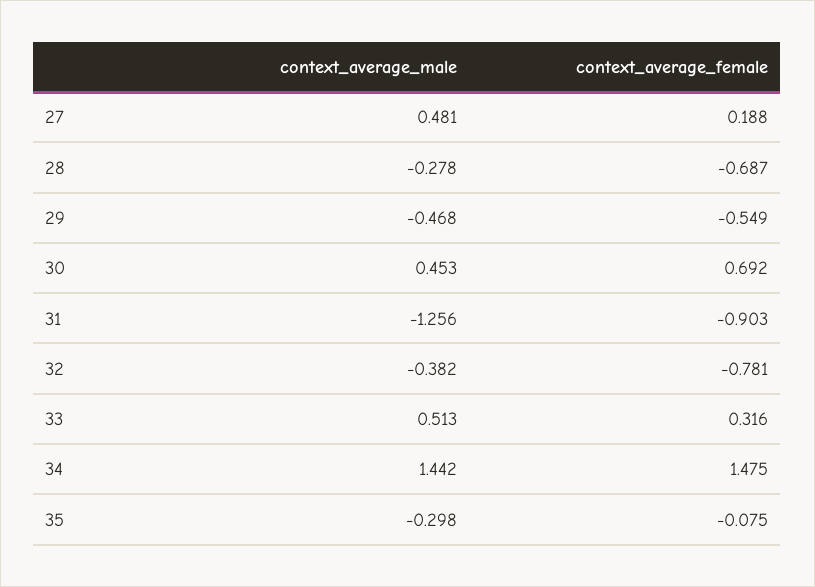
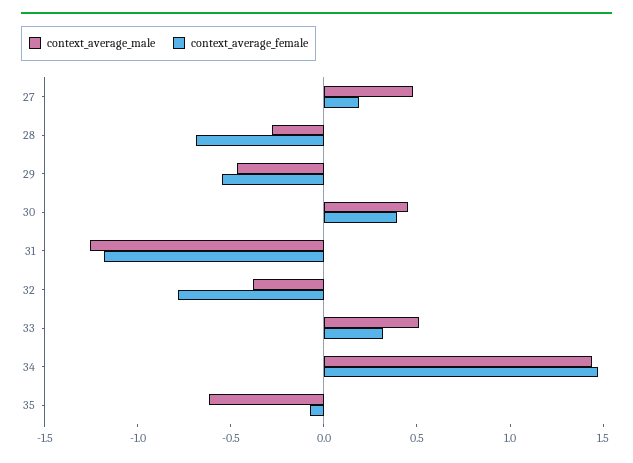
context_average_female, 30: 0.692 -> 0.4
context_average_female, 31: -0.903 -> -1.2
context_average_male, 35: -0.298 -> -0.6

